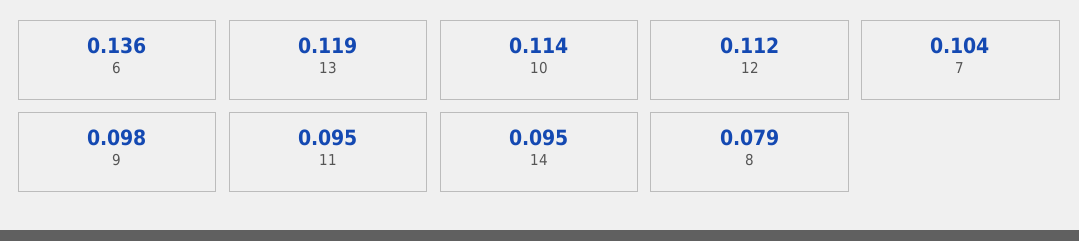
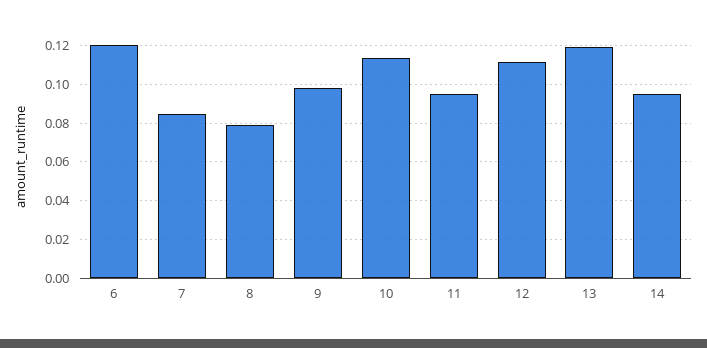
6: 0.136 -> 0.12
7: 0.104 -> 0.085

